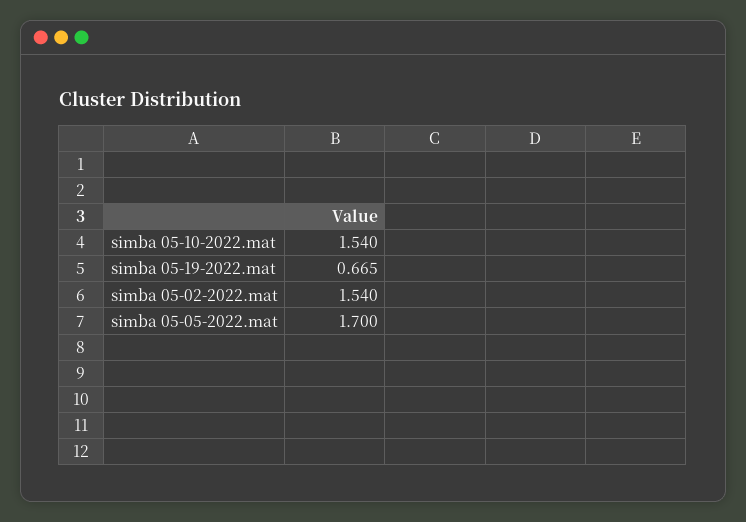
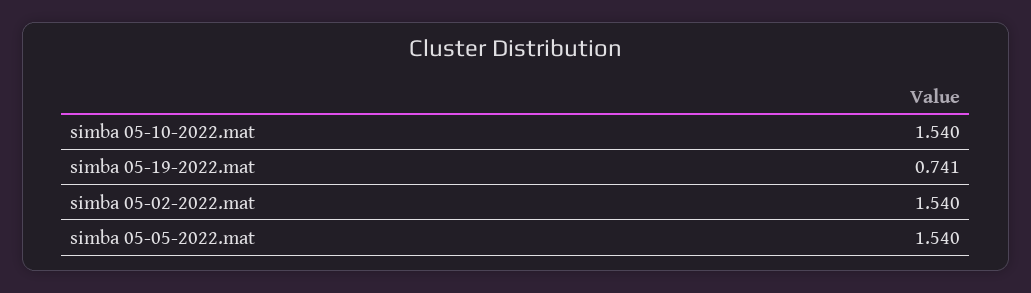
simba 05-19-2022.mat: 0.665 -> 0.741
simba 05-05-2022.mat: 1.7 -> 1.54

